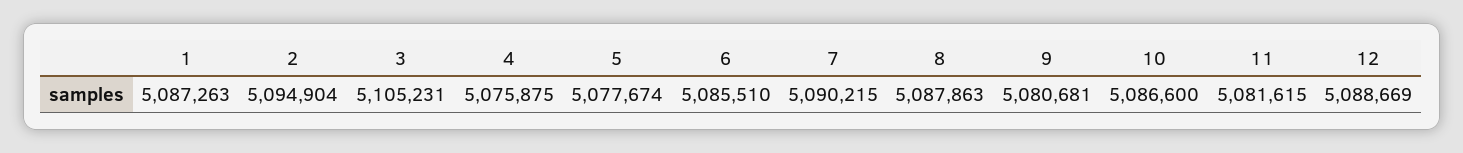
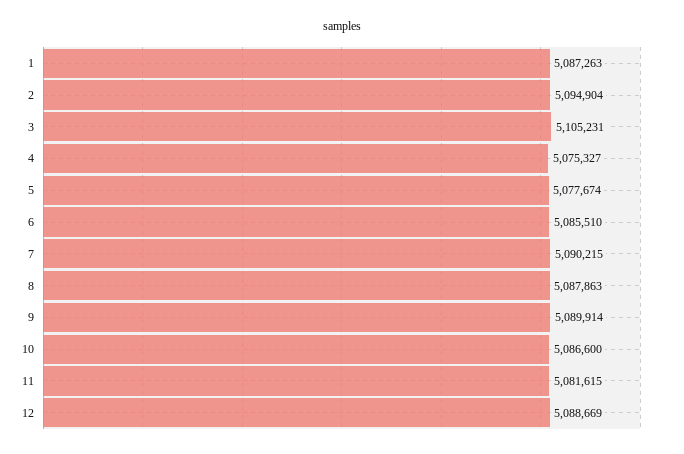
4: 5075875 -> 5075327
9: 5080681 -> 5089914

